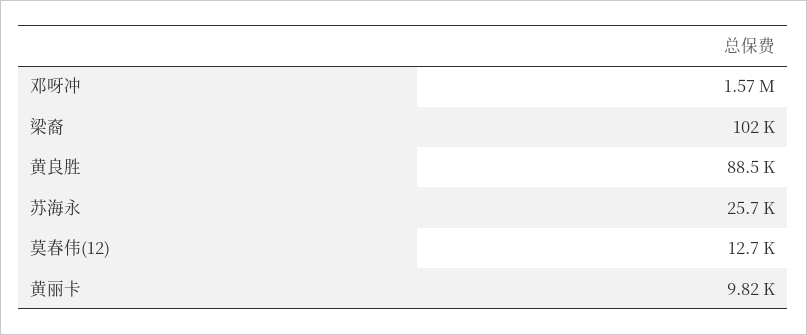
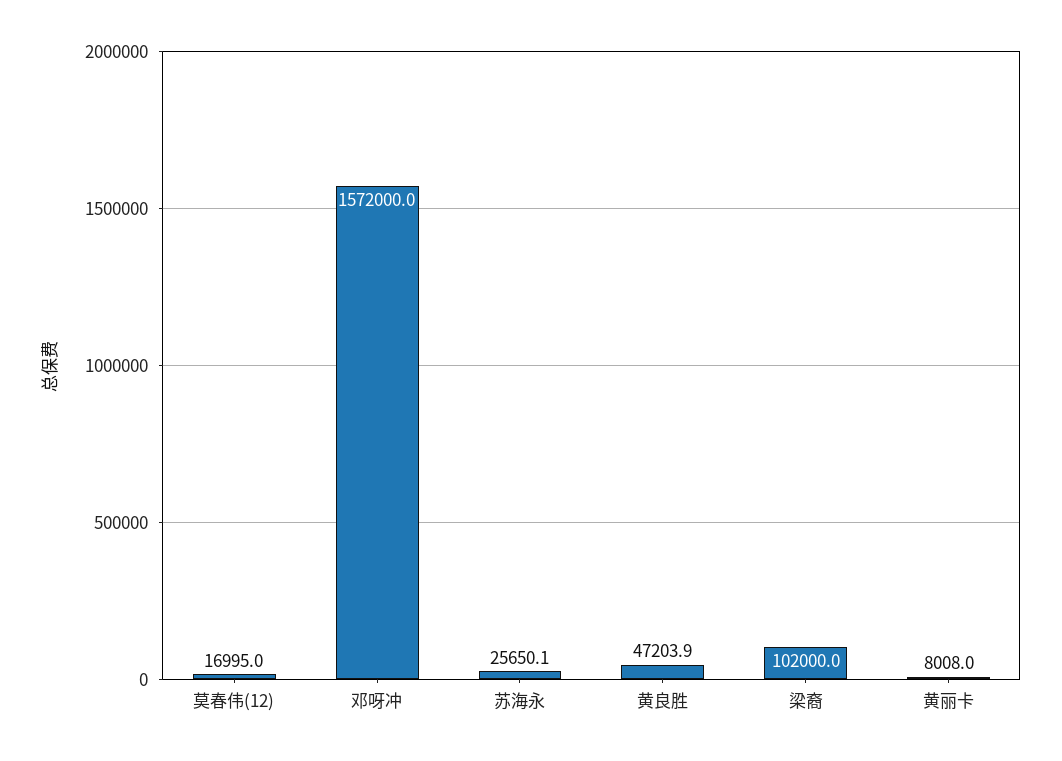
黄良胜: 88500 -> 47203.9
莫春伟(12): 12700 -> 16995
黄丽卡: 9820 -> 8008

